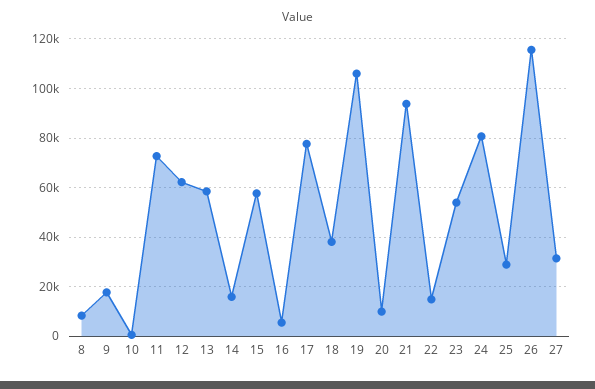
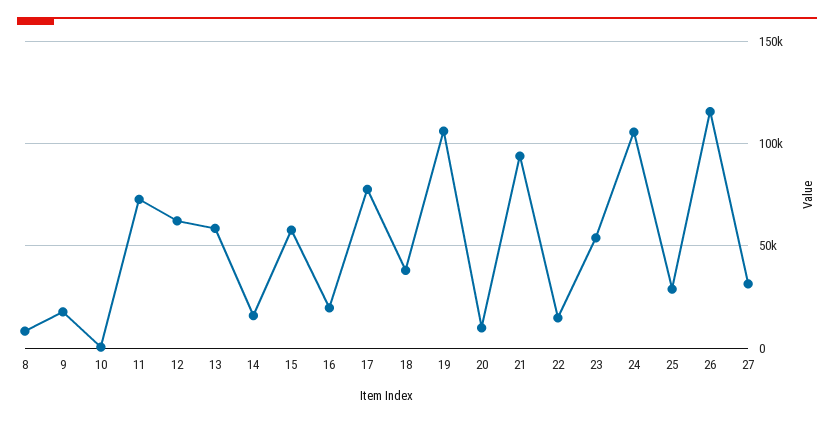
16: 5000 -> 20000
24: 80000 -> 105000

